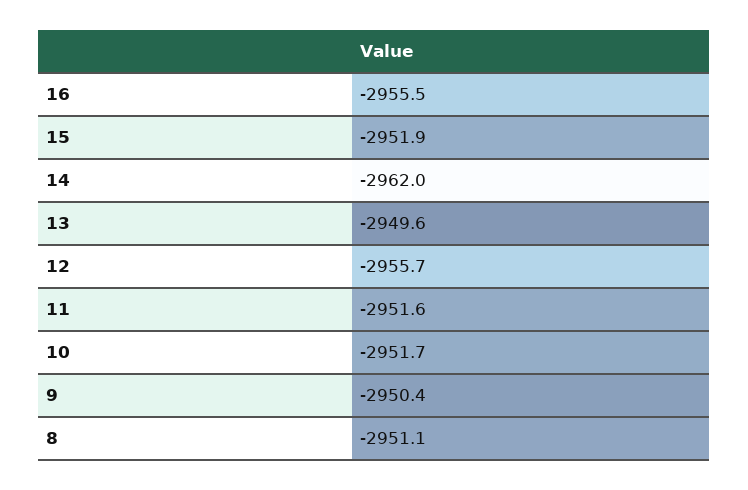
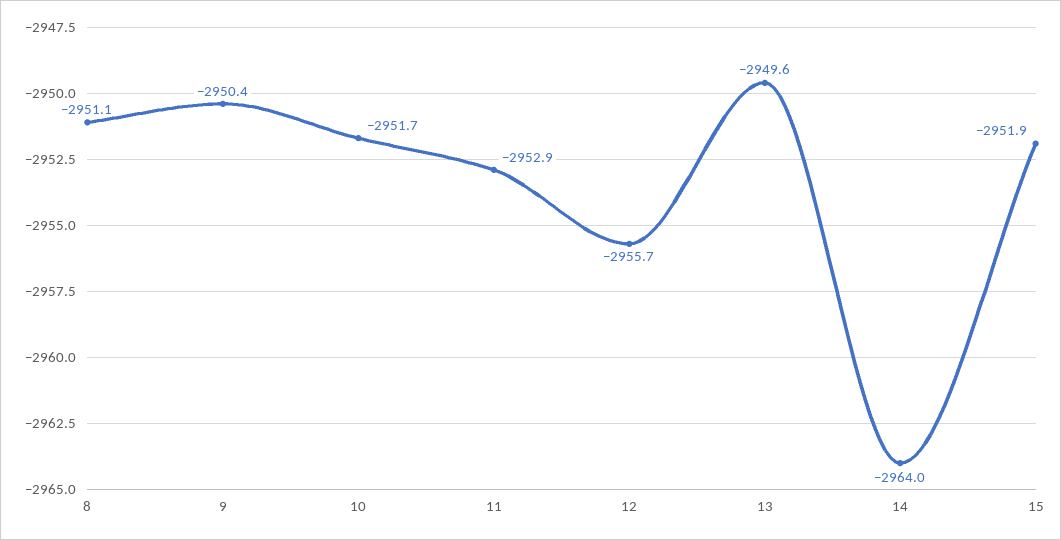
16: -2955.5 -> none
14: -2962 -> -2964
11: -2951.6 -> -2952.9

